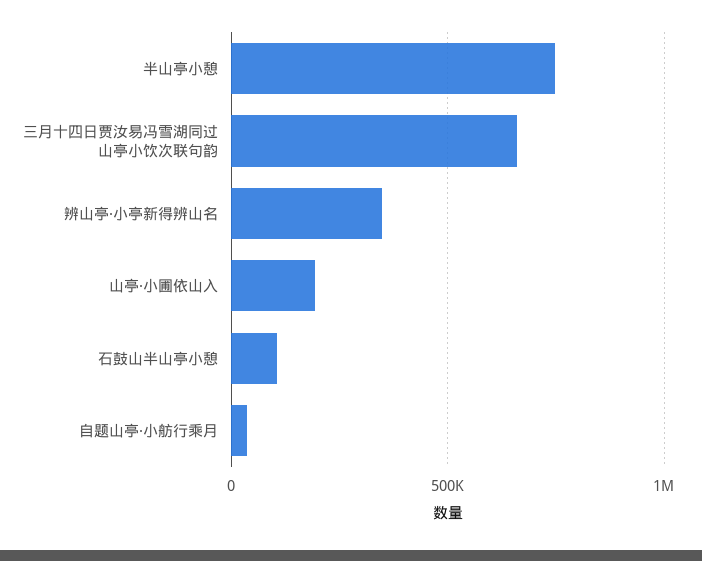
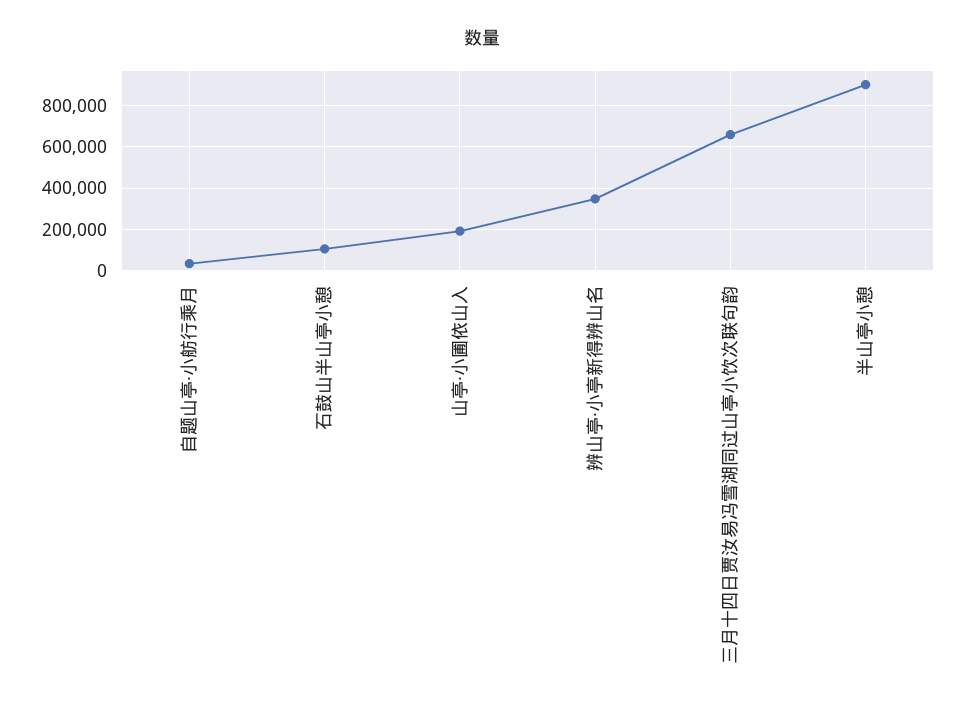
半山亭小憩: 750000 -> 900000

